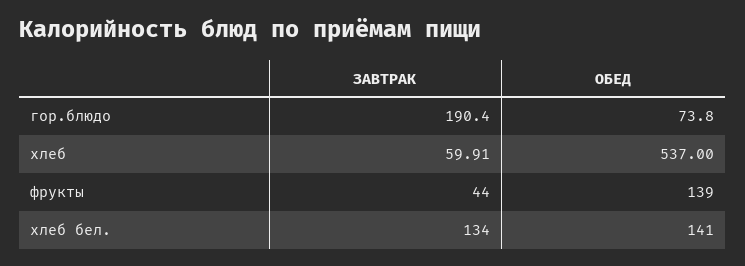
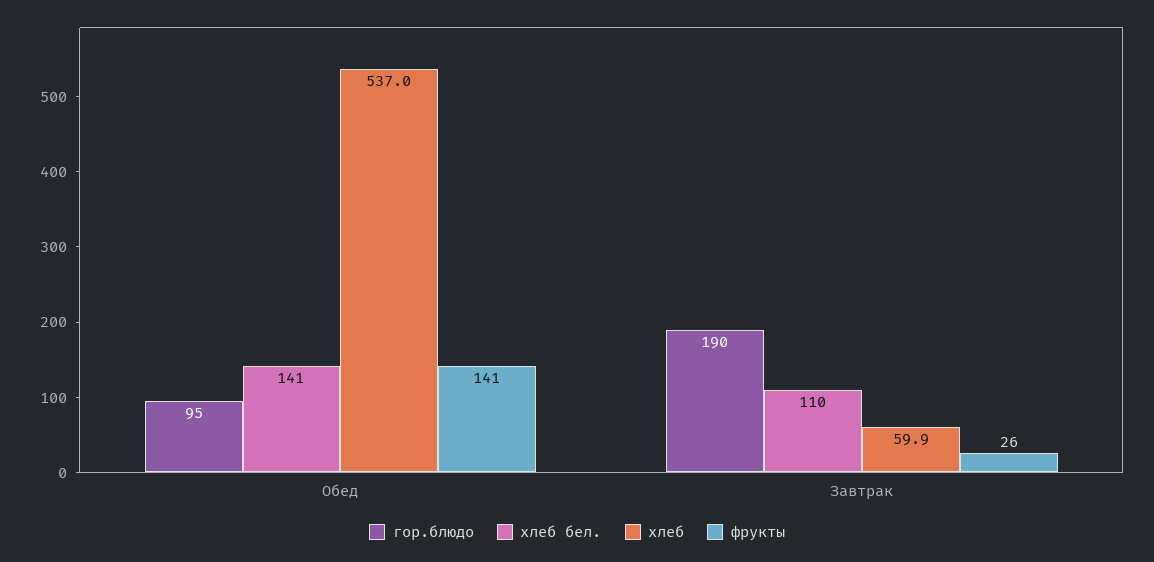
гор.блюдо, ОБЕД: 73.8 -> 95
фрукты, ЗАВТРАК: 44 -> 26
фрукты, ОБЕД: 139 -> 141
хлеб бел., ЗАВТРАК: 134 -> 110

